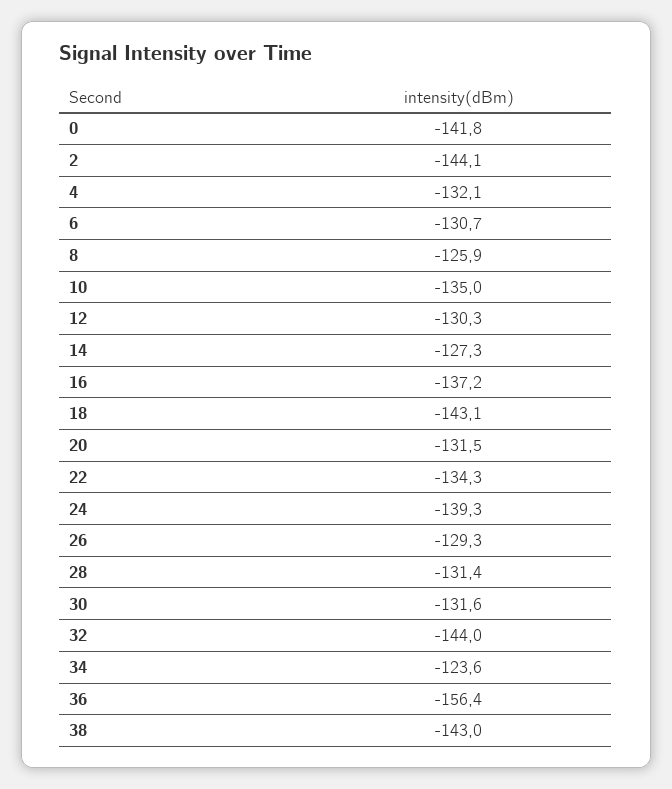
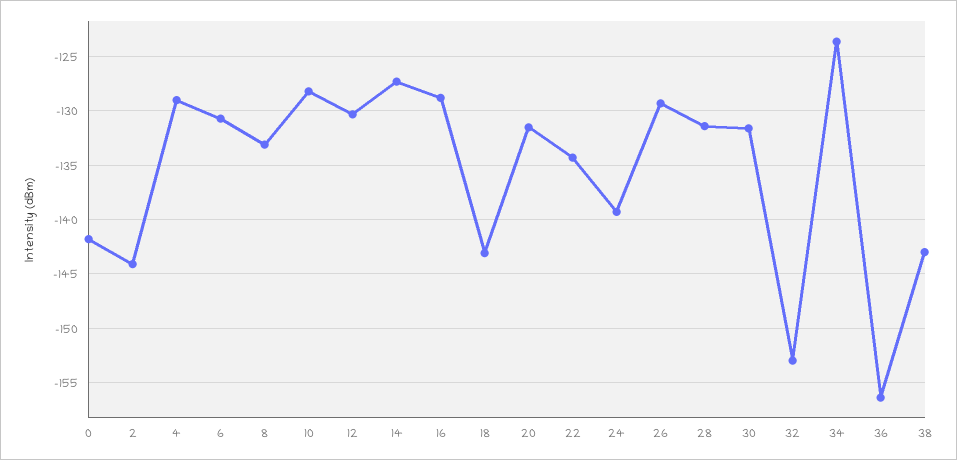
4: -132.1 -> -129
8: -125.9 -> -133
10: -135 -> -128
16: -137.2 -> -129
32: -144 -> -153

